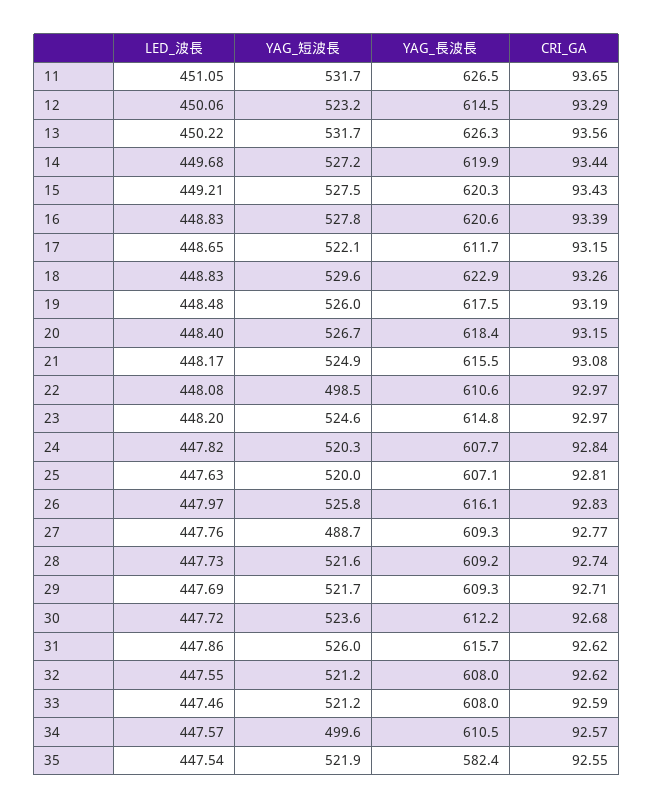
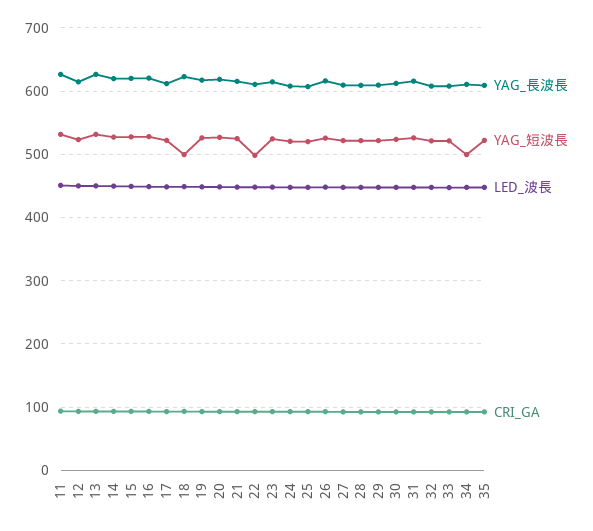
YAG_短波長, 18: 529.6 -> 500
YAG_短波長, 27: 488.7 -> 520
YAG_長波長, 35: 582.4 -> 610

